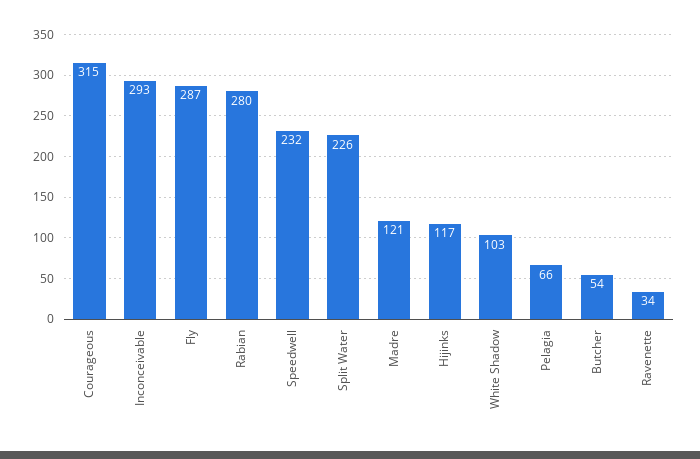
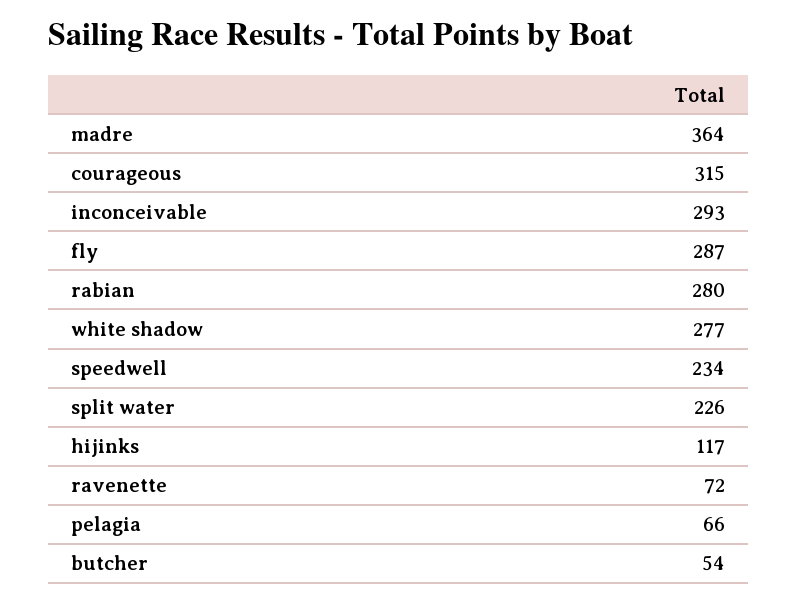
Speedwell: 232 -> 234
Madre: 121 -> 364
White Shadow: 103 -> 277
Ravenette: 34 -> 72

